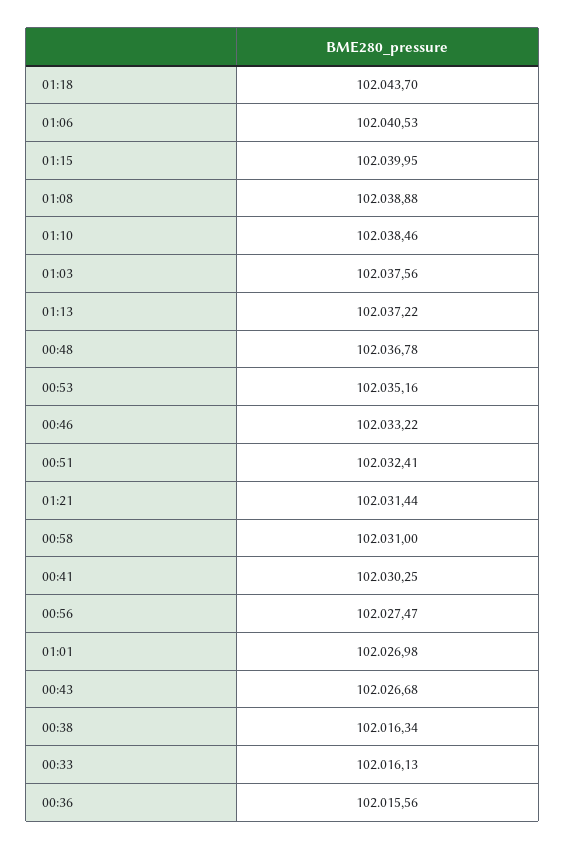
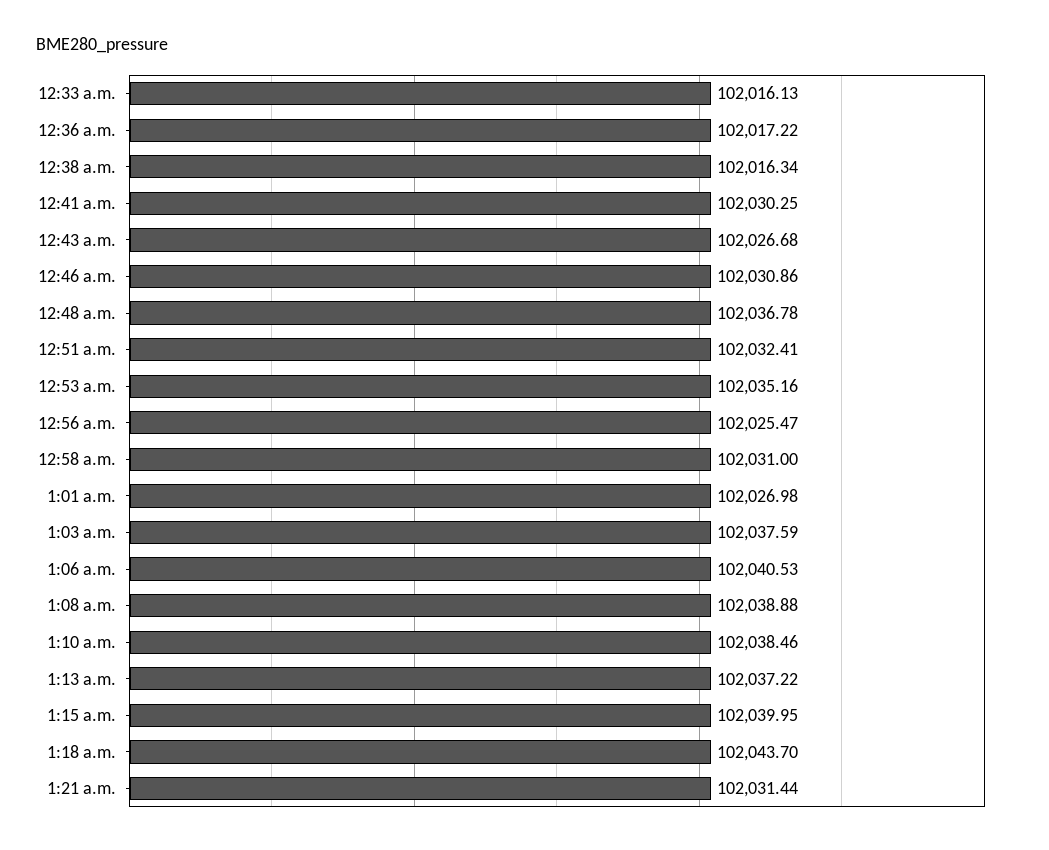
01:03: 102037.56 -> 102037.59
00:46: 102033.22 -> 102030.86
00:56: 102027.47 -> 102025.47
00:36: 102015.56 -> 102017.22

